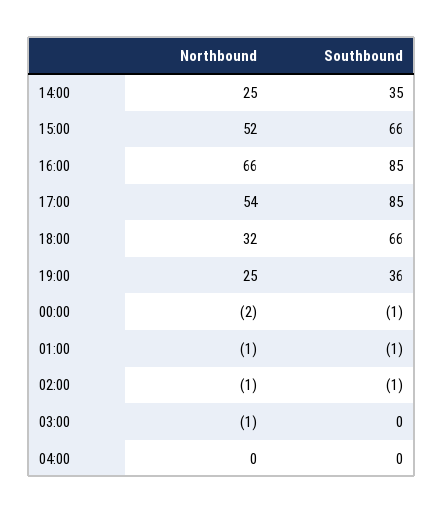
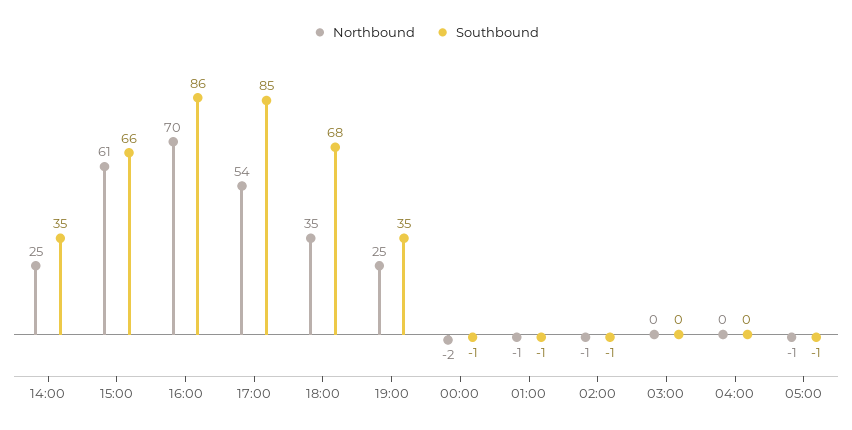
Northbound, 15:00: 52 -> 61
Northbound, 16:00: 66 -> 70
Southbound, 16:00: 85 -> 86
Northbound, 18:00: 32 -> 35
Southbound, 18:00: 66 -> 68
Southbound, 19:00: 36 -> 35
Northbound, 03:00: -1 -> 0
Northbound, 05:00: none -> -1
Southbound, 05:00: none -> -1

